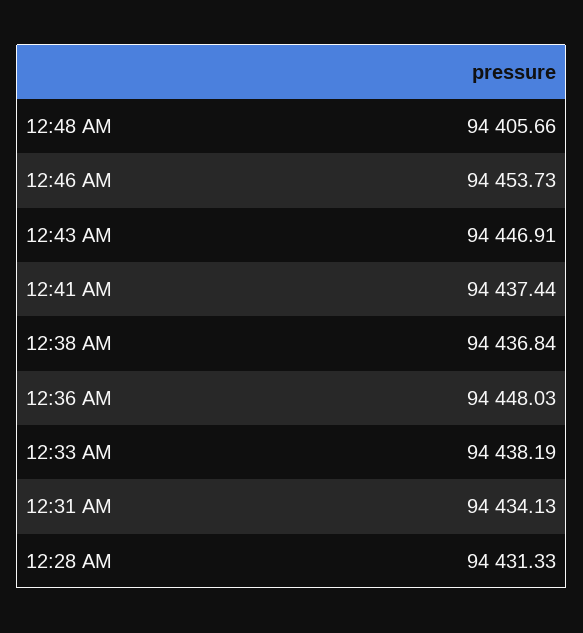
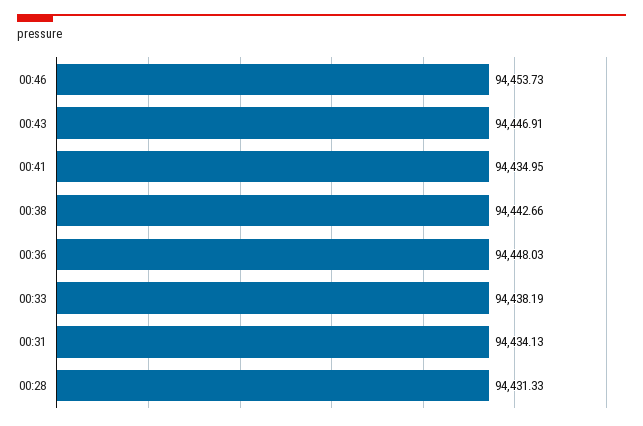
12:48 AM: 94405.66 -> none
12:41 AM: 94437.44 -> 94434.95
12:38 AM: 94436.84 -> 94442.66

